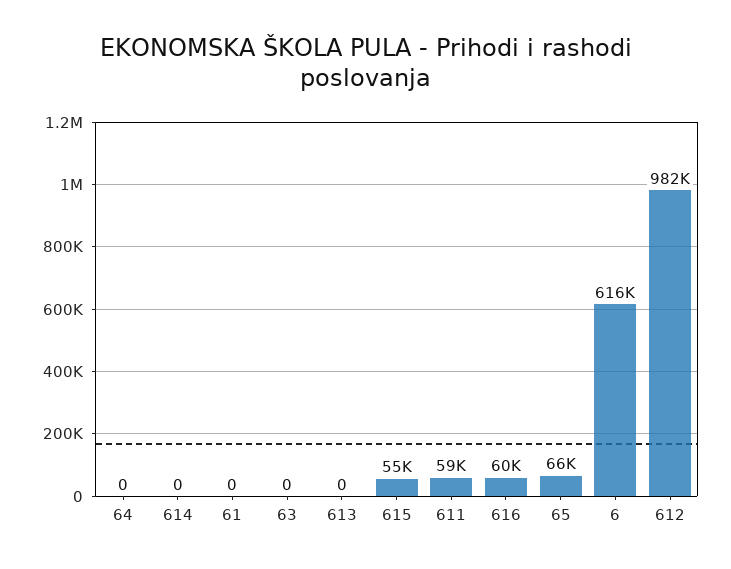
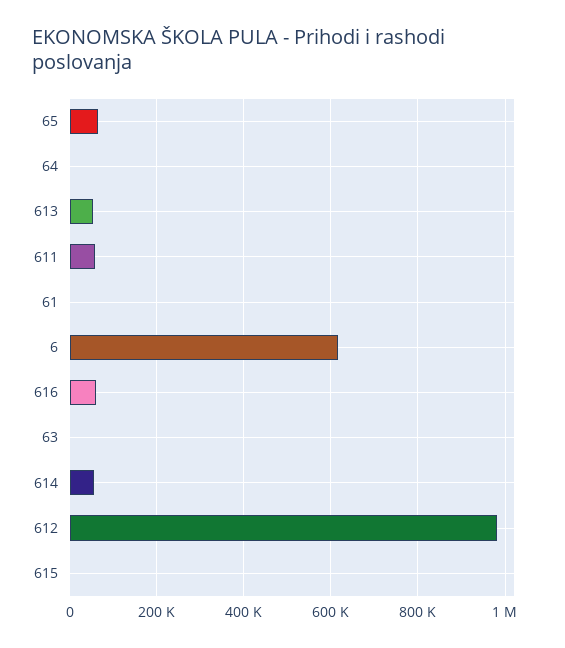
614: 0 -> 60000
613: 0 -> 60000
615: 55000 -> 0

